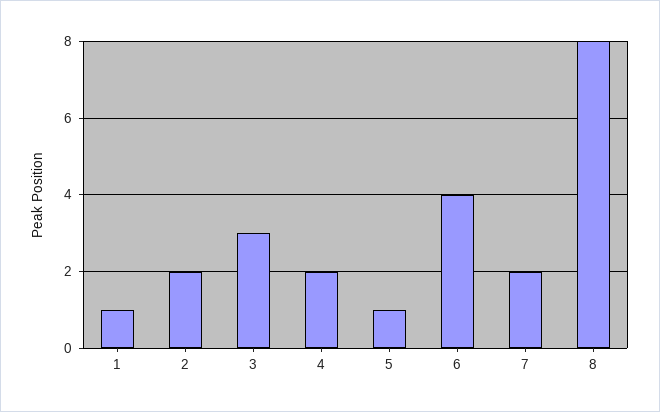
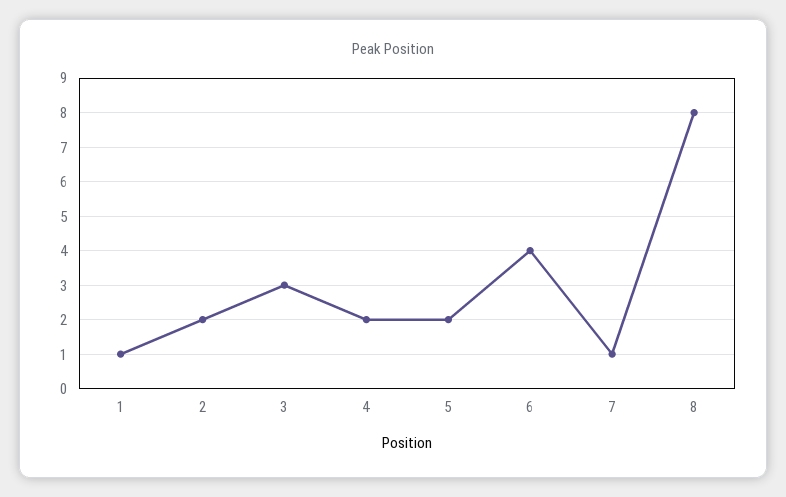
5: 1 -> 2
7: 2 -> 1

